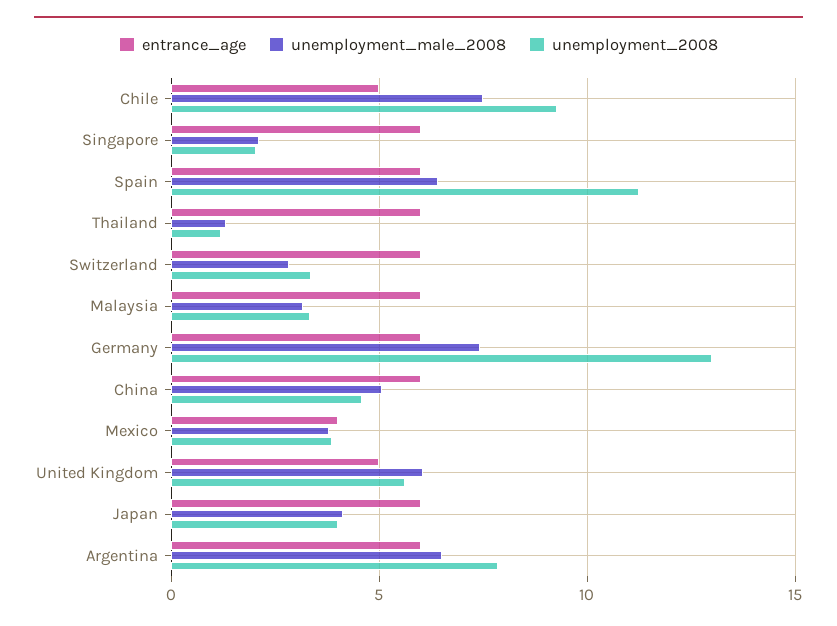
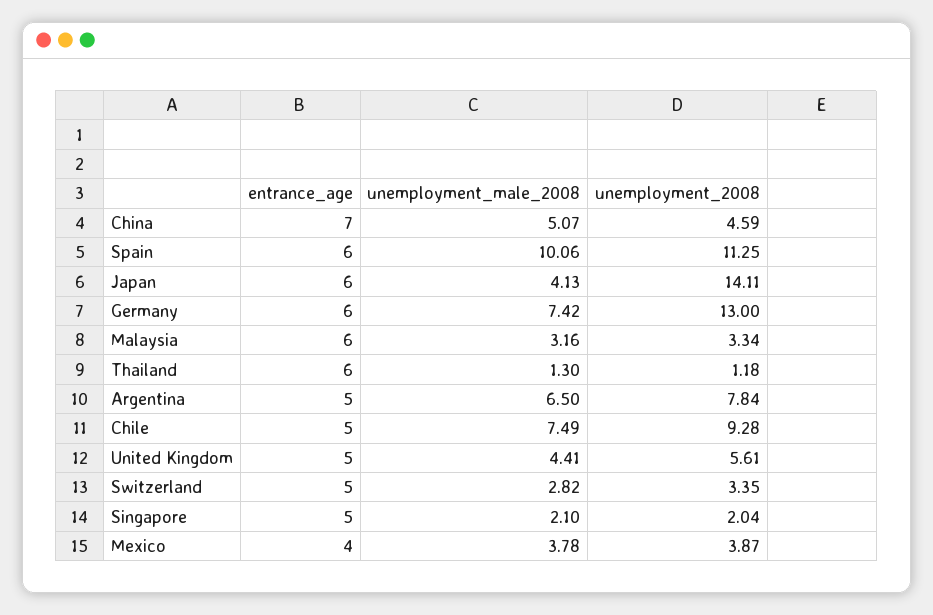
entrance_age, Singapore: 6 -> 5
unemployment_male_2008, Spain: 6.5 -> 10.06
entrance_age, Switzerland: 6 -> 5
entrance_age, China: 6 -> 7
unemployment_male_2008, United Kingdom: 6 -> 4.41
unemployment_2008, Japan: 4 -> 14.11
entrance_age, Argentina: 6 -> 5

